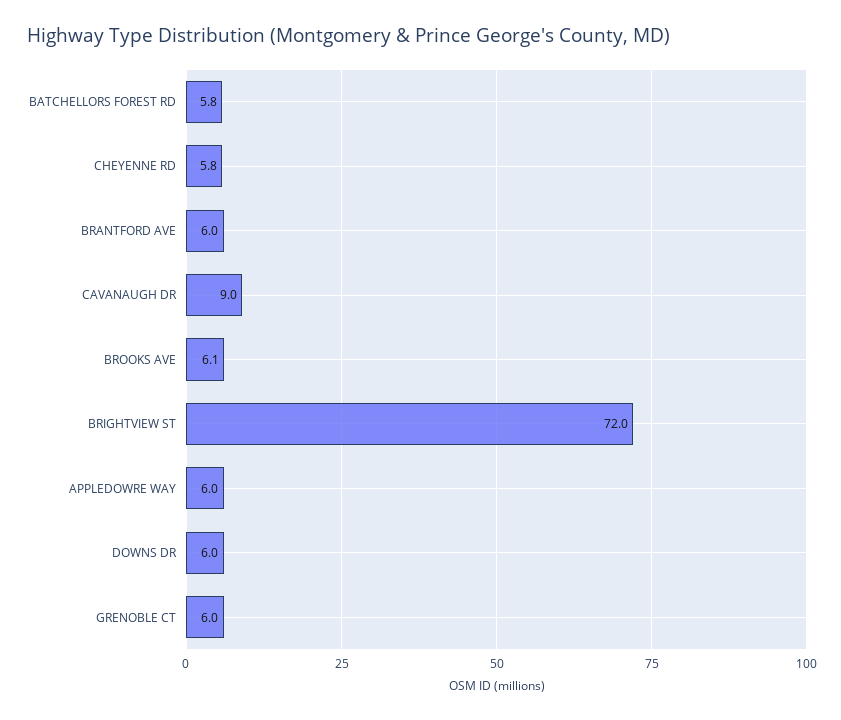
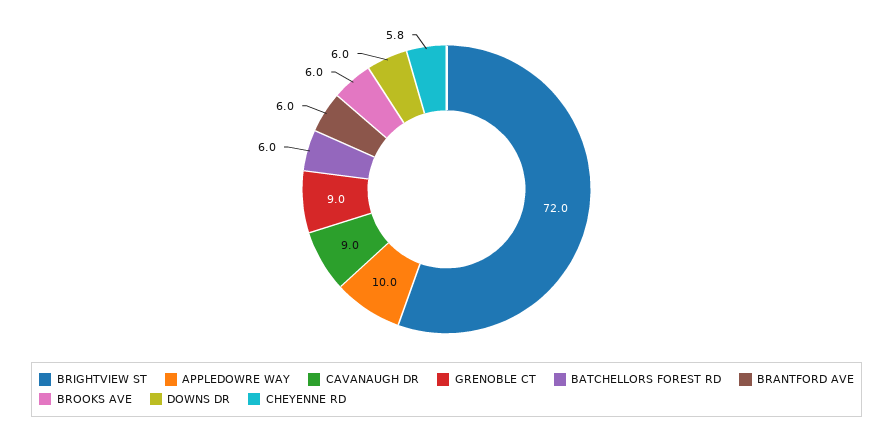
BATCHELLORS FOREST RD: 5.8 -> 6
BROOKS AVE: 6.1 -> 6
APPLEDOWRE WAY: 6 -> 10
GRENOBLE CT: 6 -> 9

